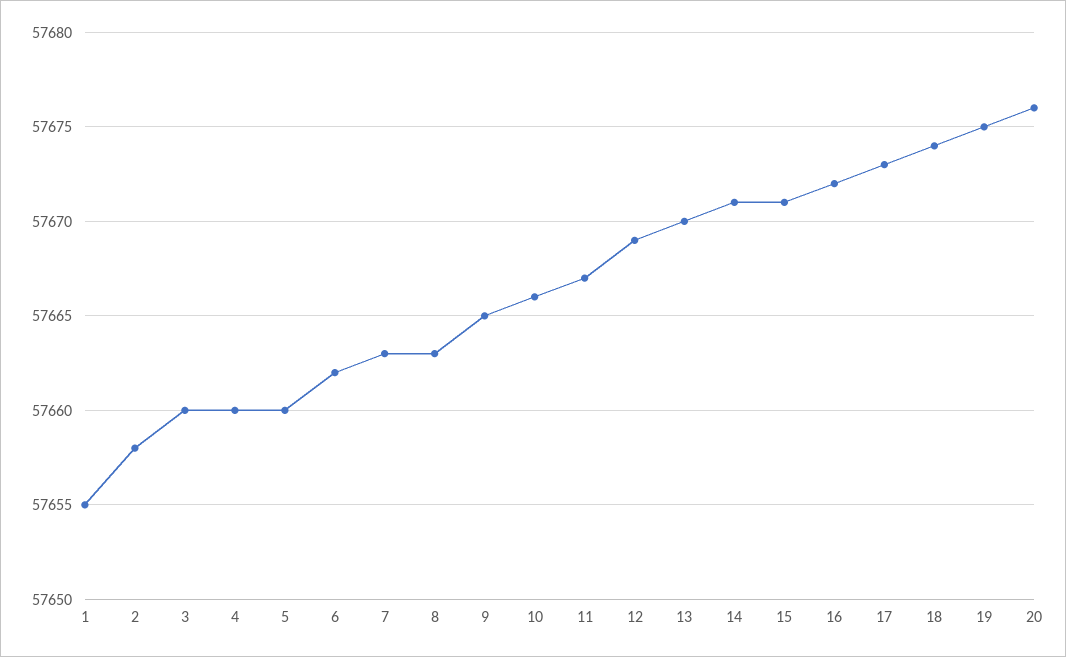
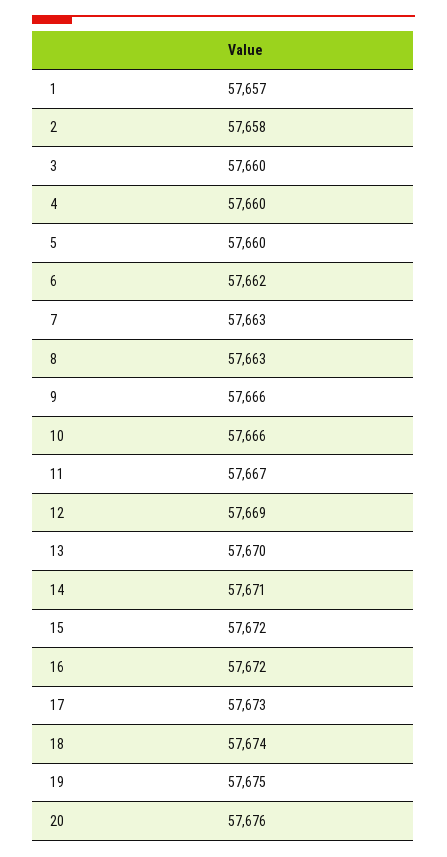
1: 57655 -> 57657
9: 57665 -> 57666
15: 57671 -> 57672

